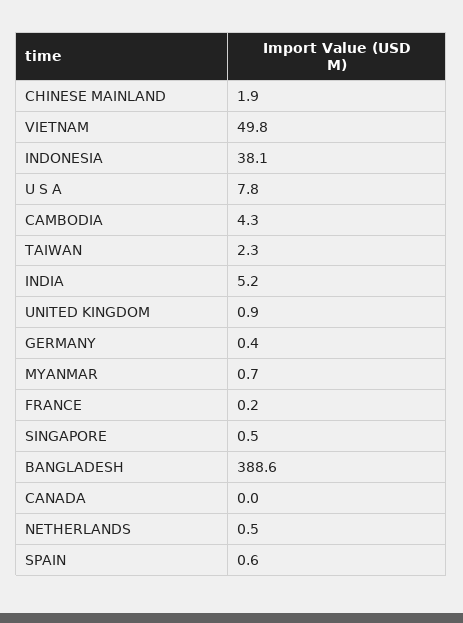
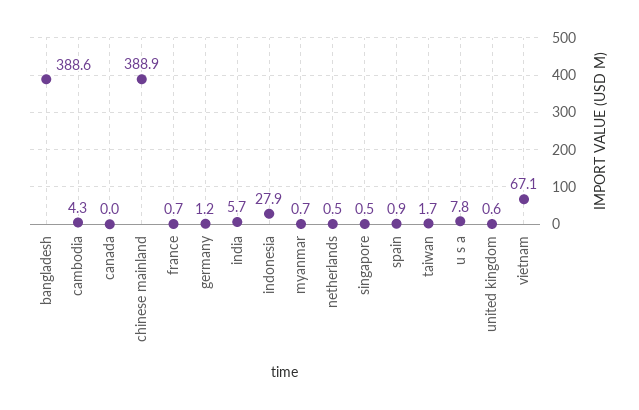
CHINESE MAINLAND: 1.9 -> 388.9
VIETNAM: 49.8 -> 67.1
INDONESIA: 38.1 -> 27.9
TAIWAN: 2.3 -> 1.7
INDIA: 5.2 -> 5.7
UNITED KINGDOM: 0.9 -> 0.6
GERMANY: 0.4 -> 1.2
FRANCE: 0.2 -> 0.7
SPAIN: 0.6 -> 0.9

